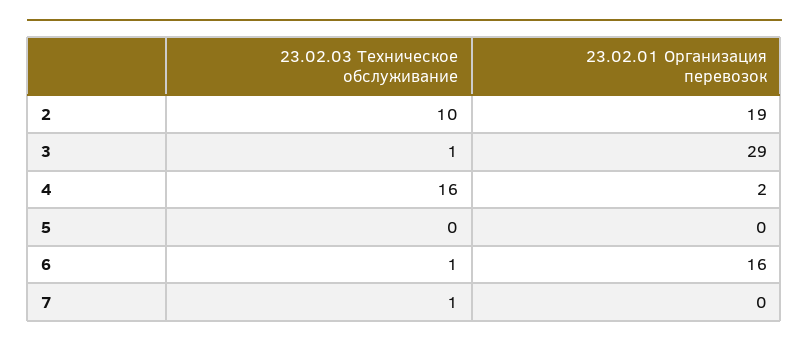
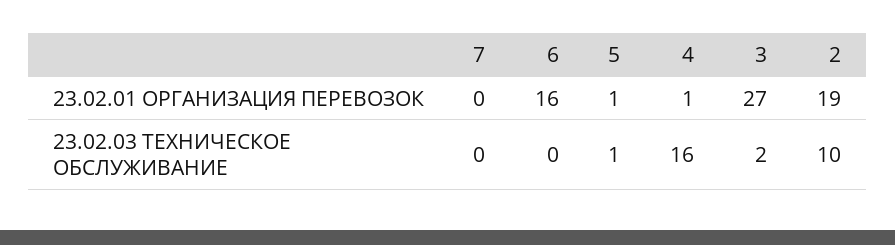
23.02.03 Техническое обслуживание, 3: 1 -> 2
23.02.01 Организация перевозок, 3: 29 -> 27
23.02.01 Организация перевозок, 4: 2 -> 1
23.02.03 Техническое обслуживание, 5: 0 -> 1
23.02.01 Организация перевозок, 5: 0 -> 1
23.02.03 Техническое обслуживание, 6: 1 -> 0
23.02.03 Техническое обслуживание, 7: 1 -> 0

